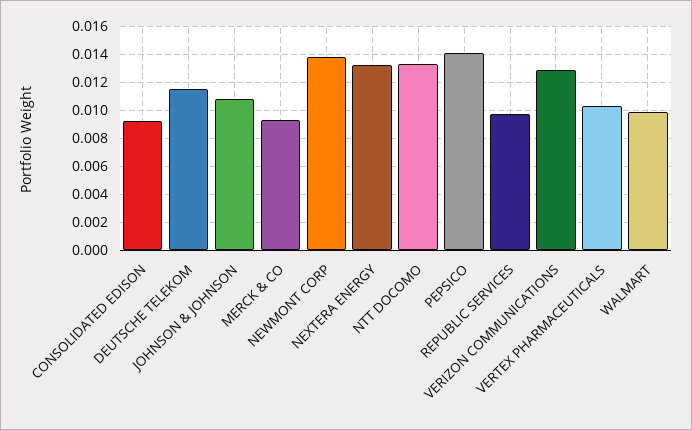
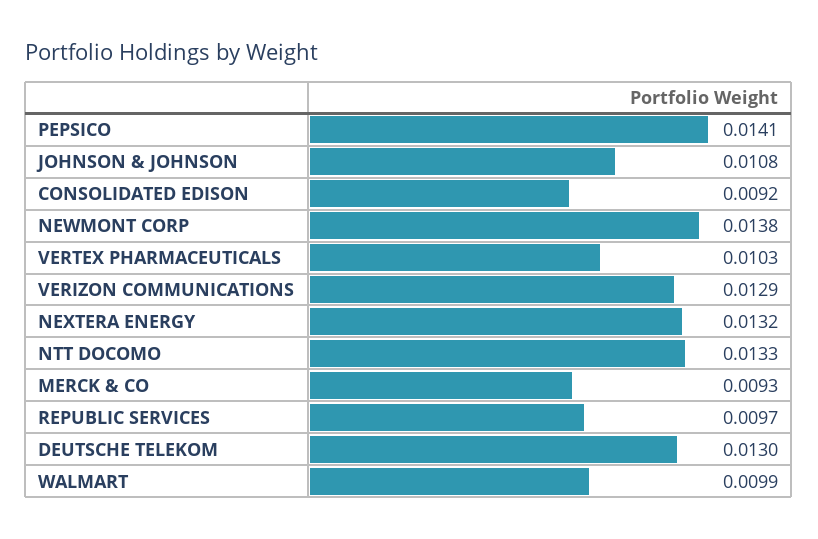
DEUTSCHE TELEKOM: 0.0115 -> 0.013

